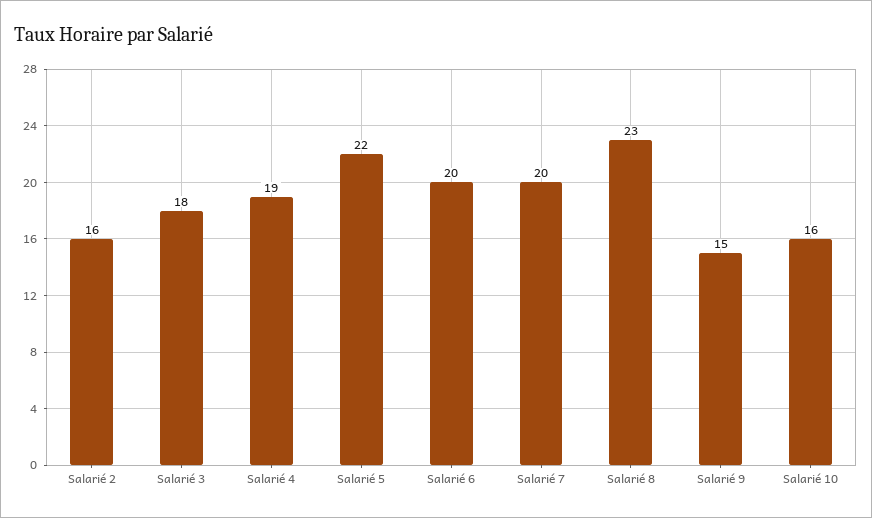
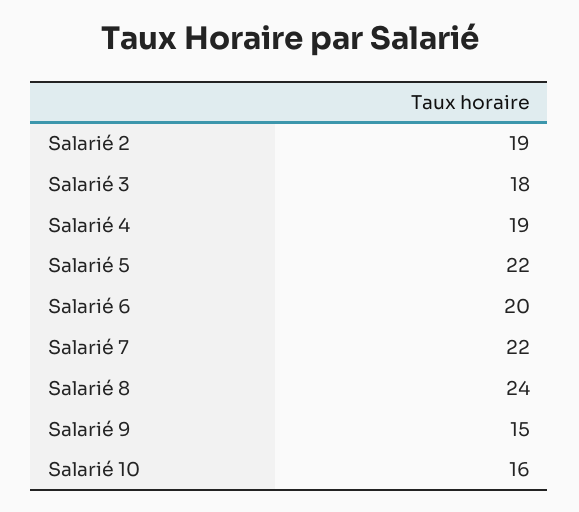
Salarié 2: 16 -> 19
Salarié 7: 20 -> 22
Salarié 8: 23 -> 24

